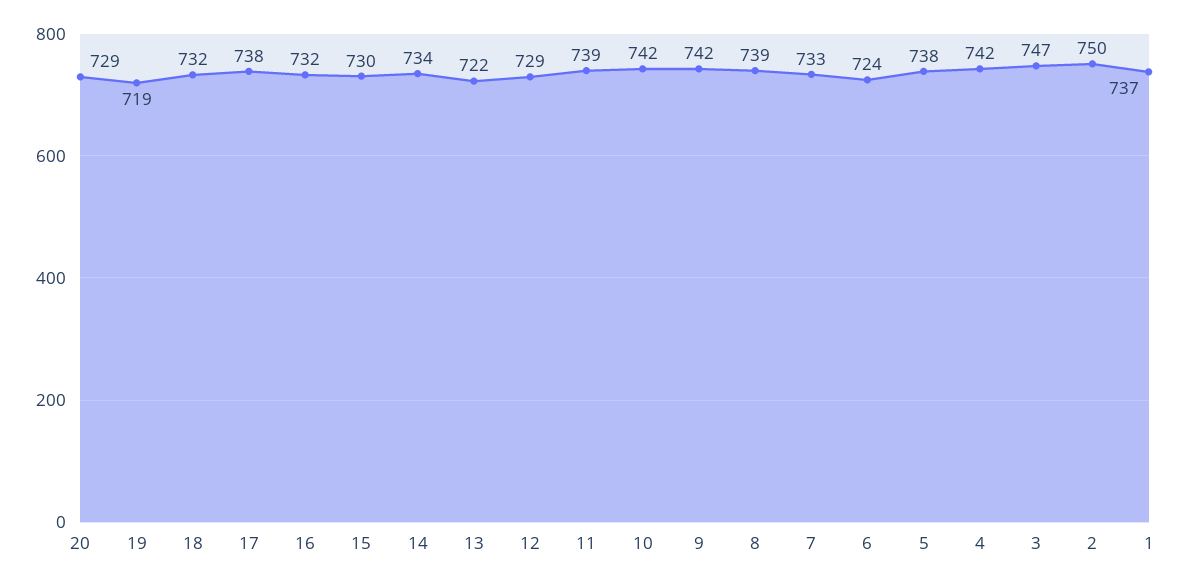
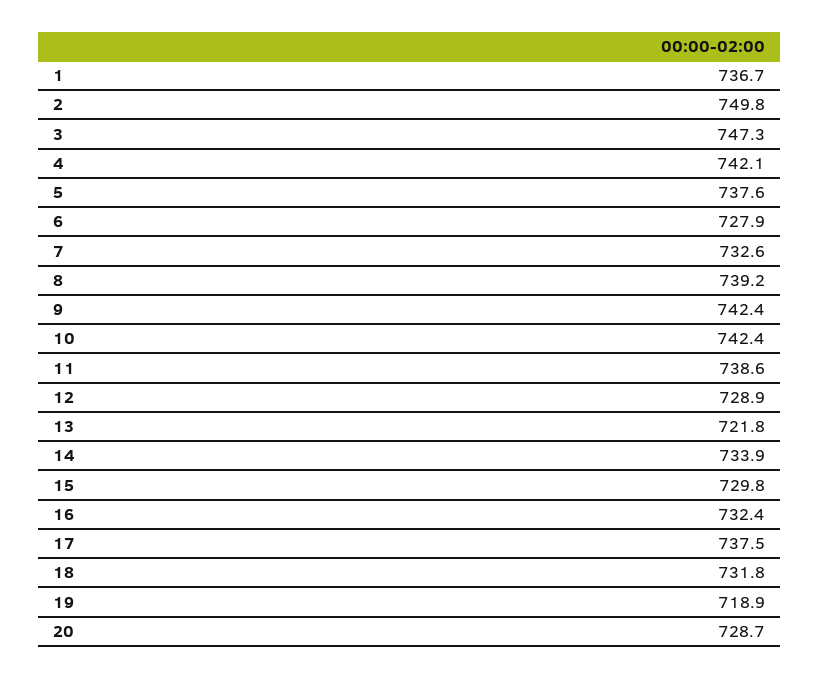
6: 724 -> 727.9

